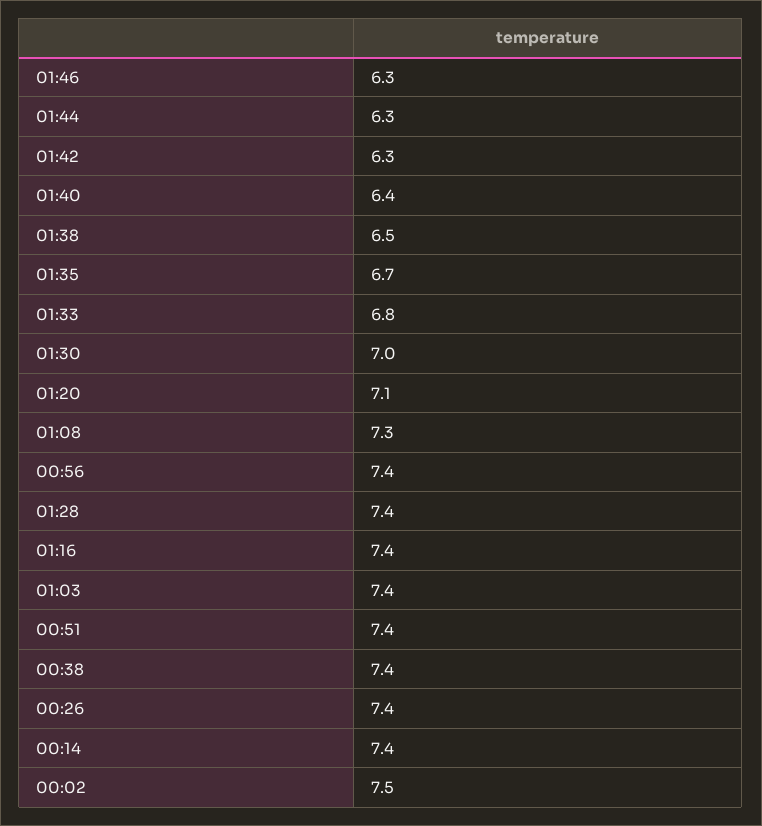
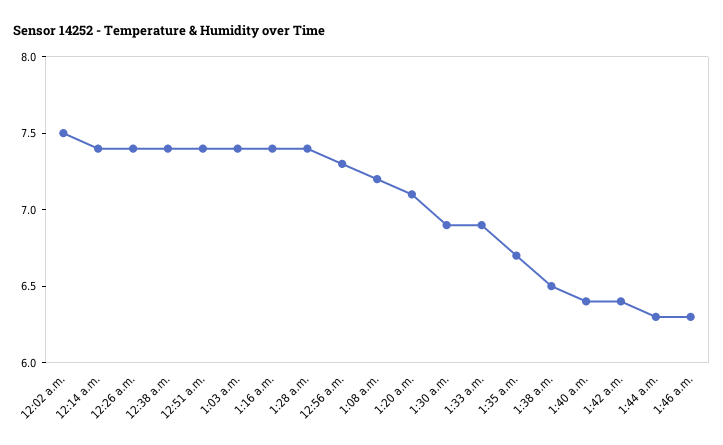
01:42: 6.3 -> 6.4
01:33: 6.8 -> 6.9
01:30: 7 -> 6.9
01:08: 7.3 -> 7.2
00:56: 7.4 -> 7.3

